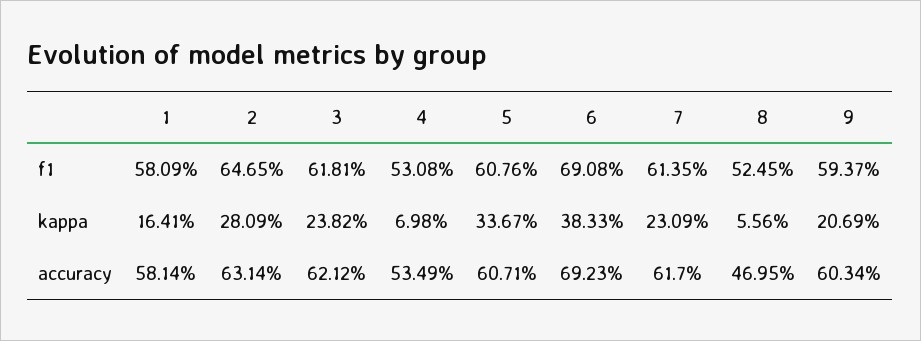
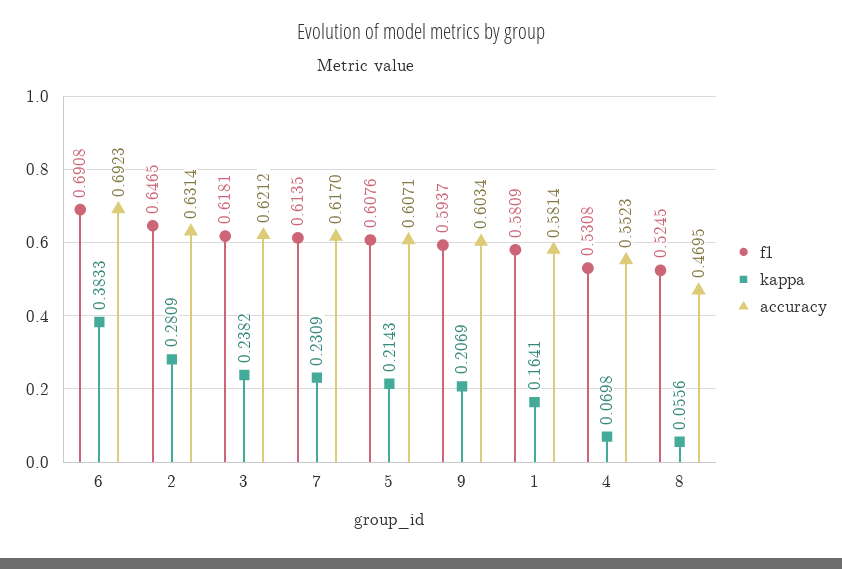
kappa, 5: 0.3367 -> 0.2143
accuracy, 4: 0.5349 -> 0.5523

